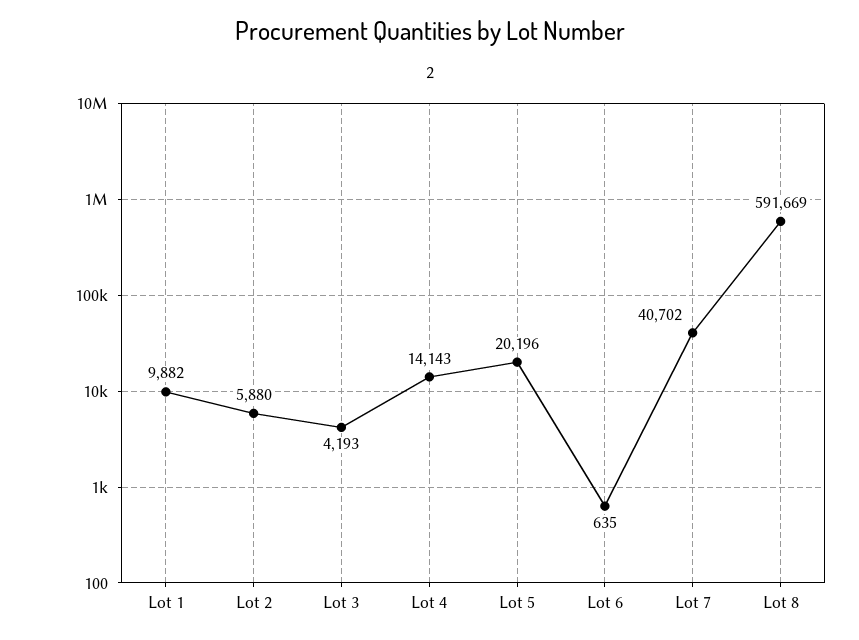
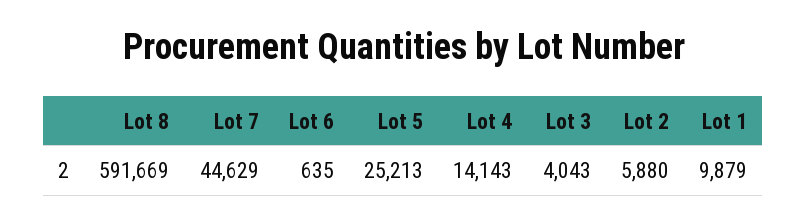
Lot 1: 9882 -> 9879
Lot 3: 4193 -> 4043
Lot 5: 20196 -> 25213
Lot 7: 40702 -> 44629

